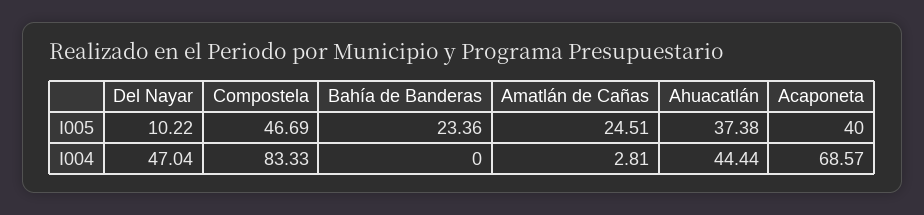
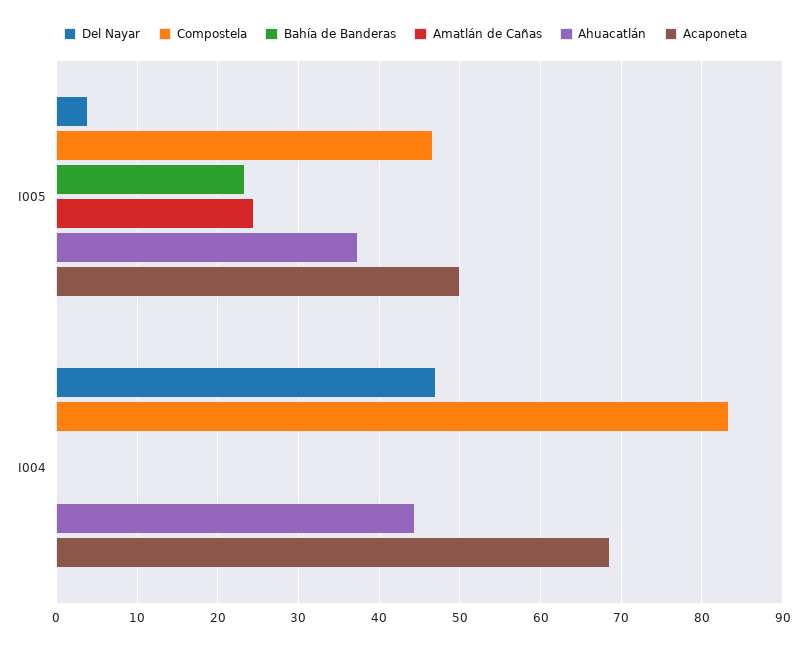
Del Nayar, I005: 10.22 -> 4
Acaponeta, I005: 40 -> 50
Amatlán de Cañas, I004: 2.81 -> 0

